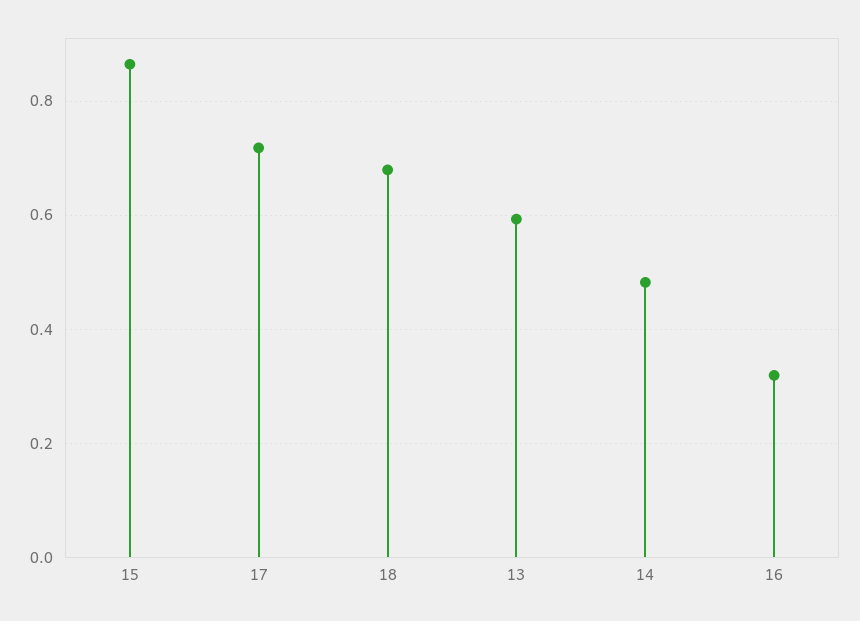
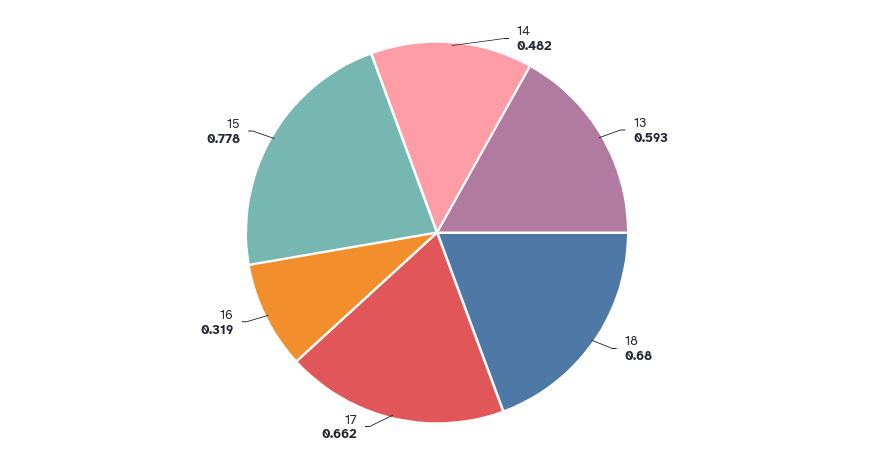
15: 0.86 -> 0.778
17: 0.72 -> 0.662

